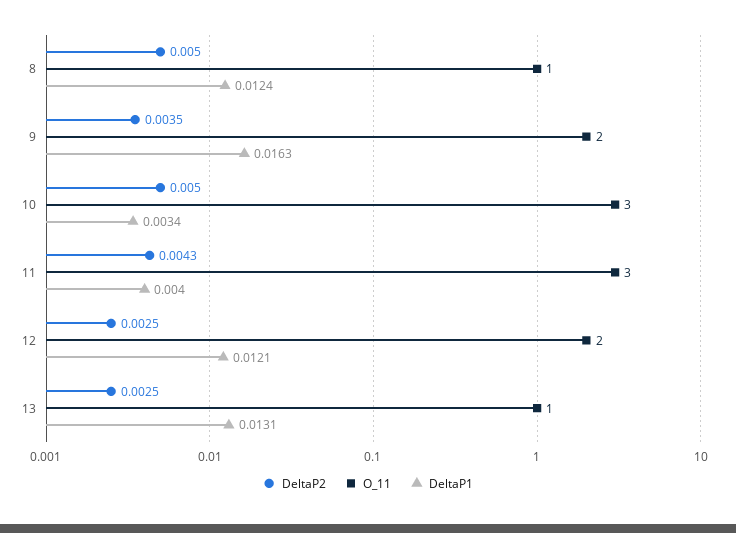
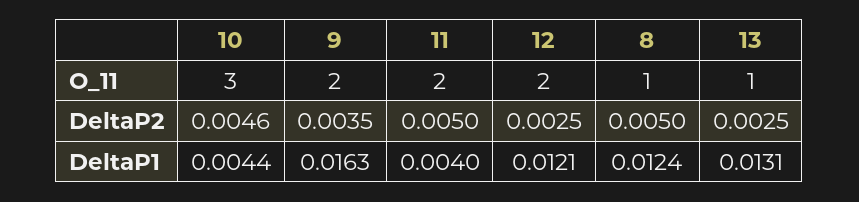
DeltaP2, 10: 0.005 -> 0.0046
DeltaP1, 10: 0.0034 -> 0.0044
DeltaP2, 11: 0.0043 -> 0.005
O_11, 11: 3 -> 2

